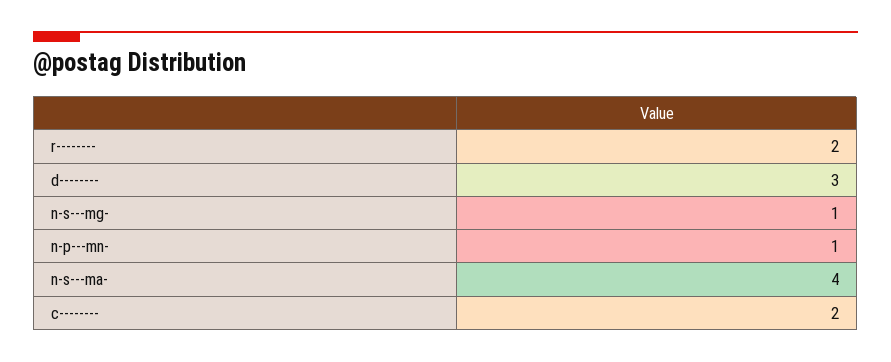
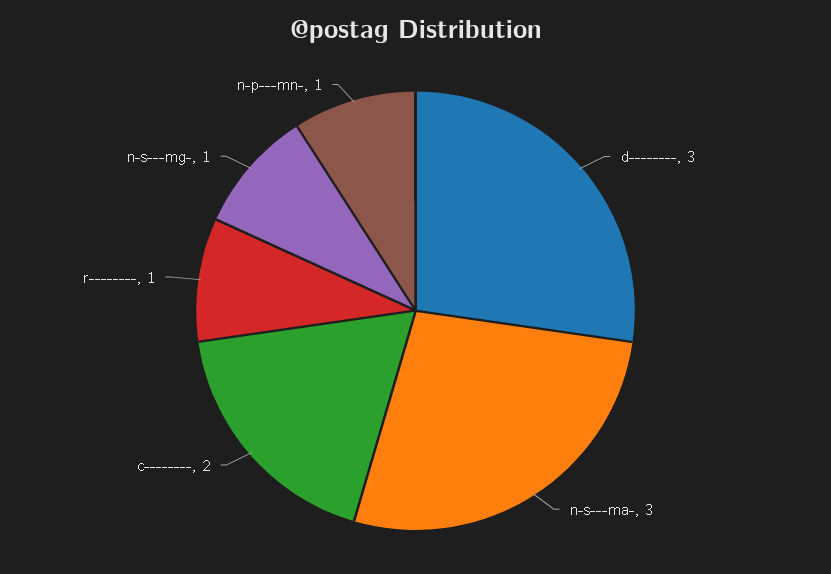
r--------: 2 -> 1
n-s---ma-: 4 -> 3

